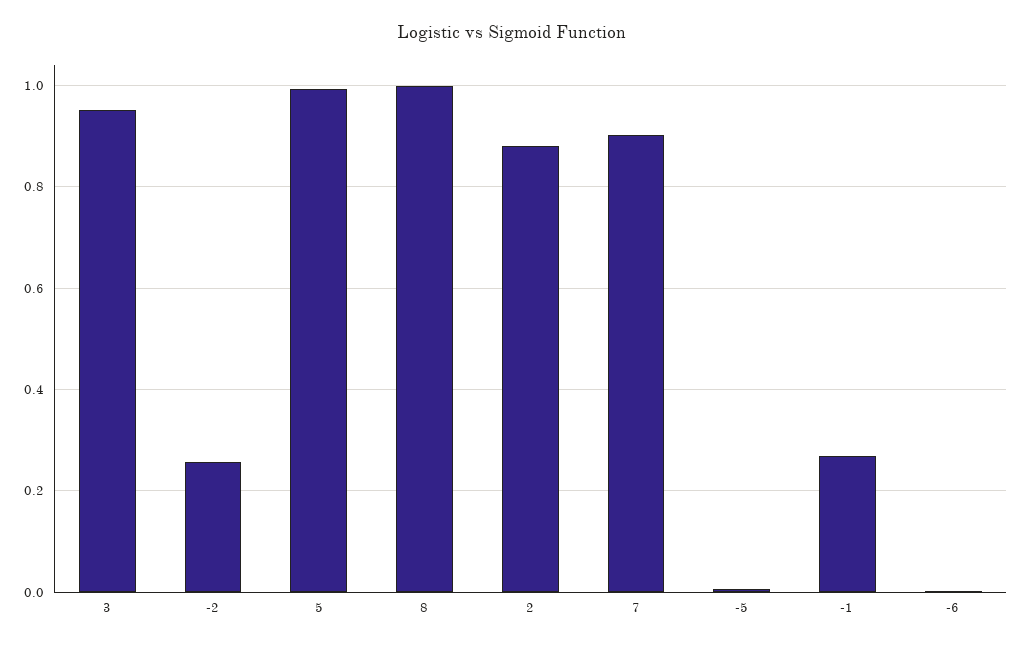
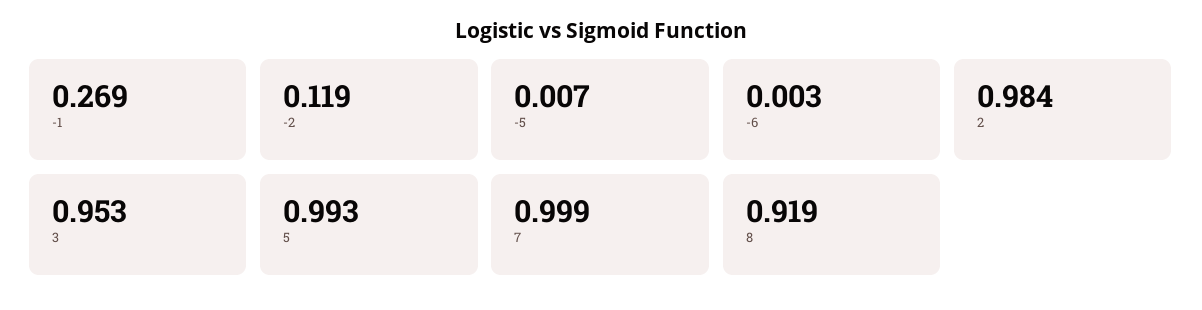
-2: 0.26 -> 0.119
8: 1 -> 0.919
2: 0.88 -> 0.984
7: 0.9 -> 0.999

